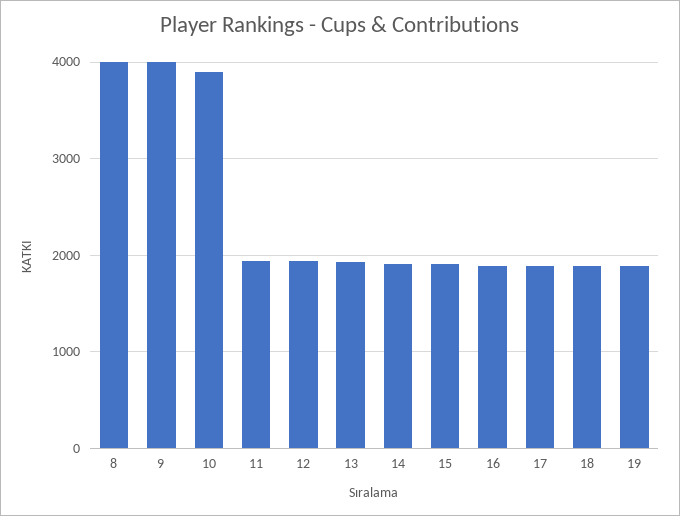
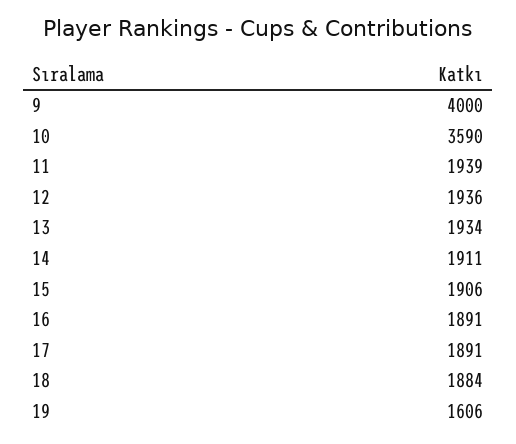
8: 4000 -> none
10: 3900 -> 3590
19: 1900 -> 1606

